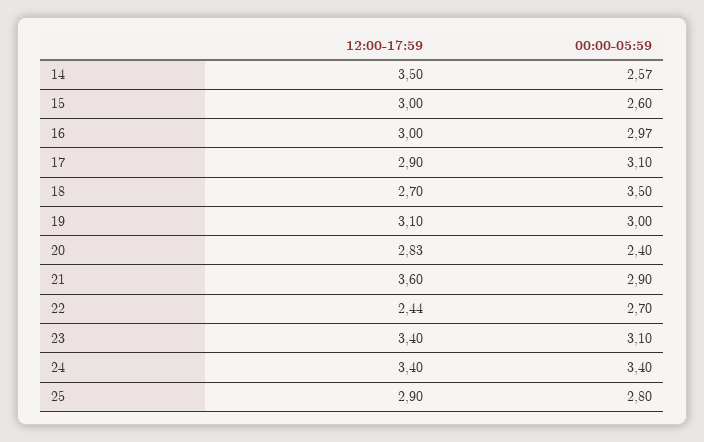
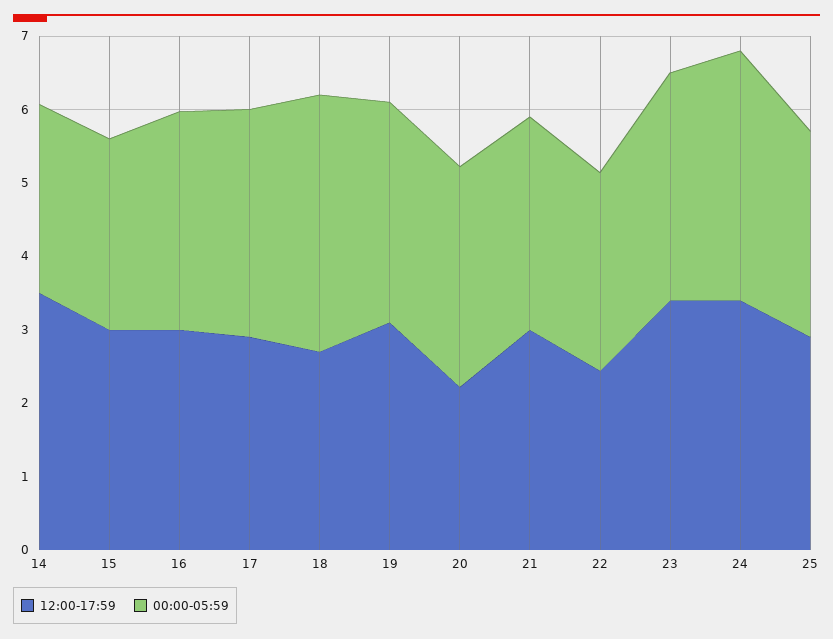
12:00-17:59, 20: 2.83 -> 2.2
00:00-05:59, 20: 2.4 -> 3
12:00-17:59, 21: 3.6 -> 3

